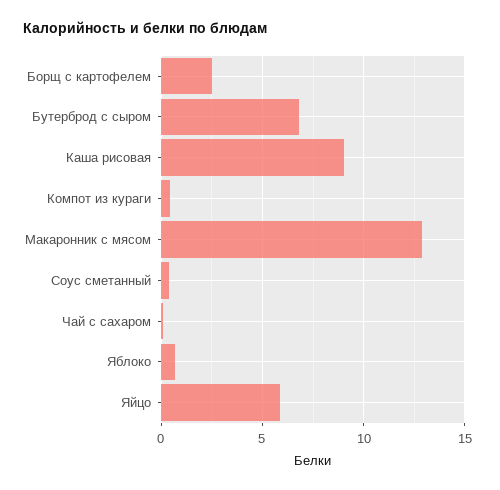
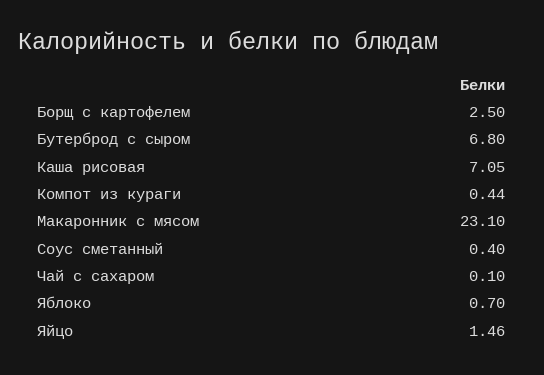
Каша рисовая: 9 -> 7.05
Макаронник с мясом: 13 -> 23.1
Яйцо: 6 -> 1.46

